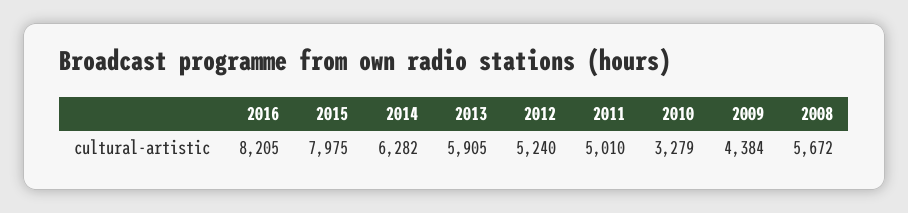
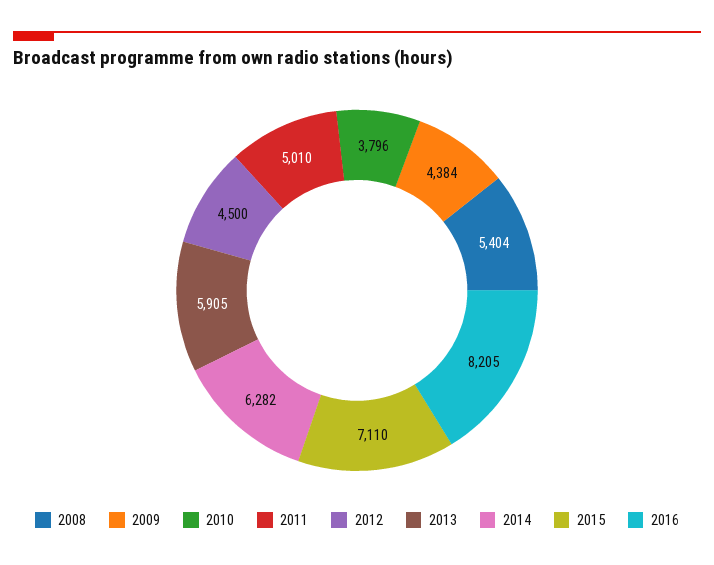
2015: 7975 -> 7110
2012: 5240 -> 4500
2010: 3279 -> 3796
2008: 5672 -> 5404

